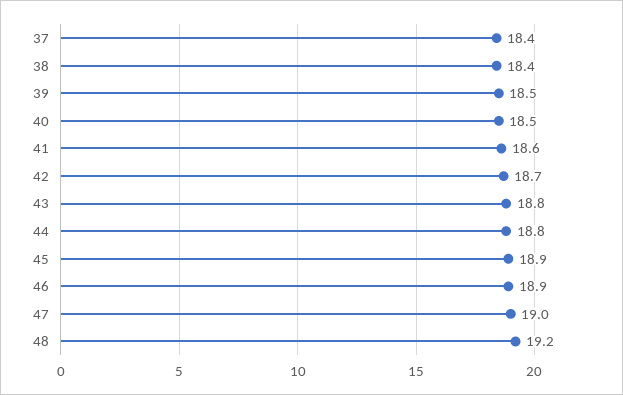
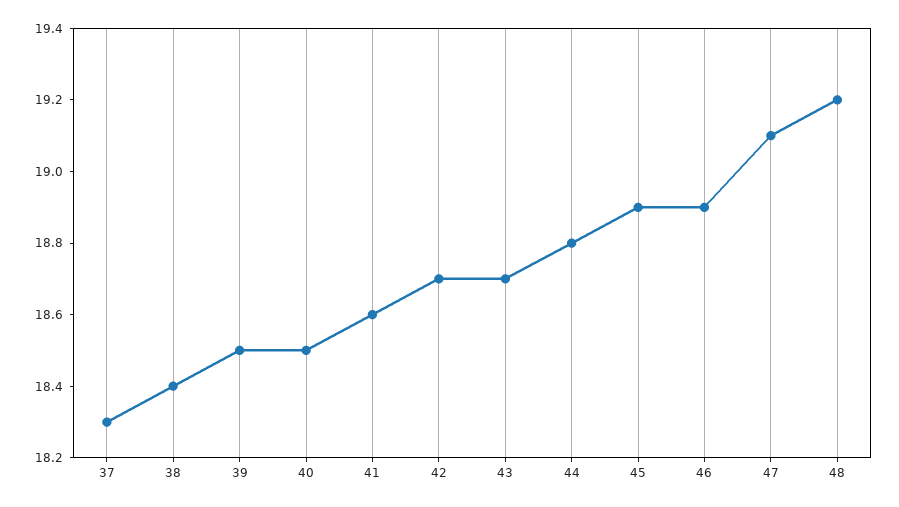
37: 18.4 -> 18.3
43: 18.8 -> 18.7
47: 19 -> 19.1

